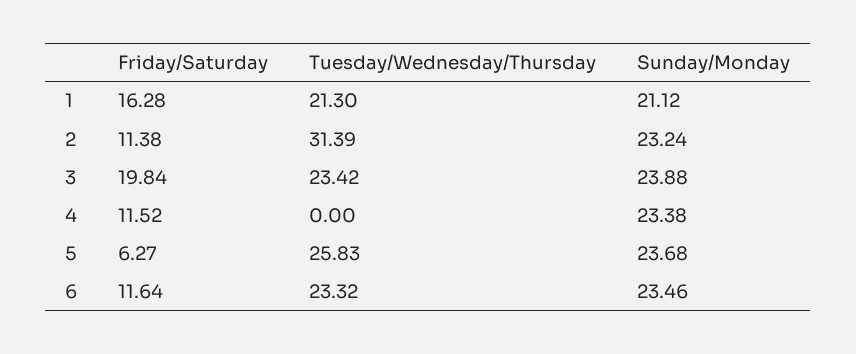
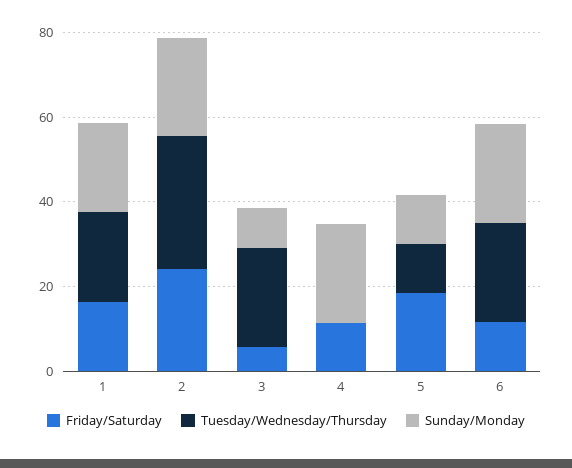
Friday/Saturday, 2: 11.38 -> 25
Friday/Saturday, 3: 19.84 -> 5
Sunday/Monday, 3: 23.88 -> 10
Friday/Saturday, 5: 6.27 -> 20
Tuesday/Wednesday/Thursday, 5: 25.83 -> 10
Sunday/Monday, 5: 23.68 -> 10

